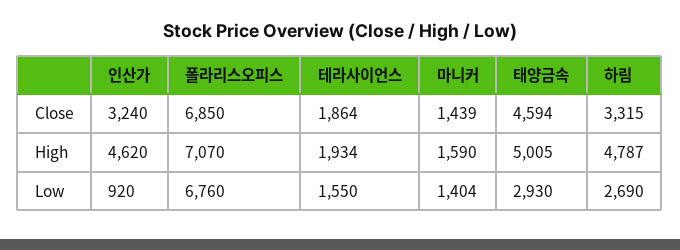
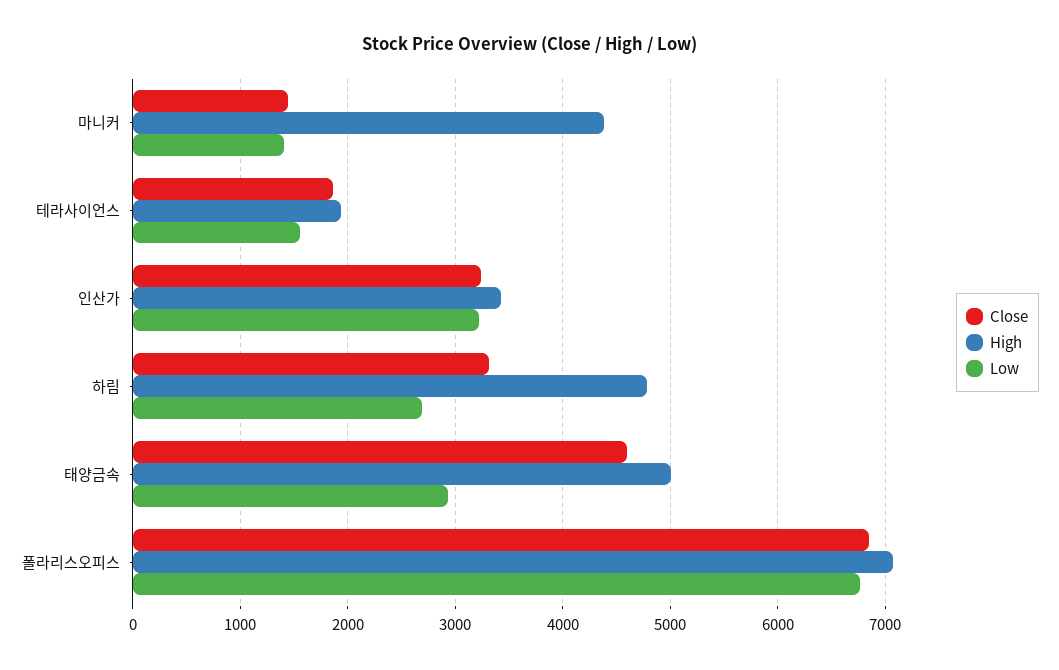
High, 인산가: 4620 -> 3400
High, 마니커: 1590 -> 4400
Low, 인산가: 920 -> 3200

